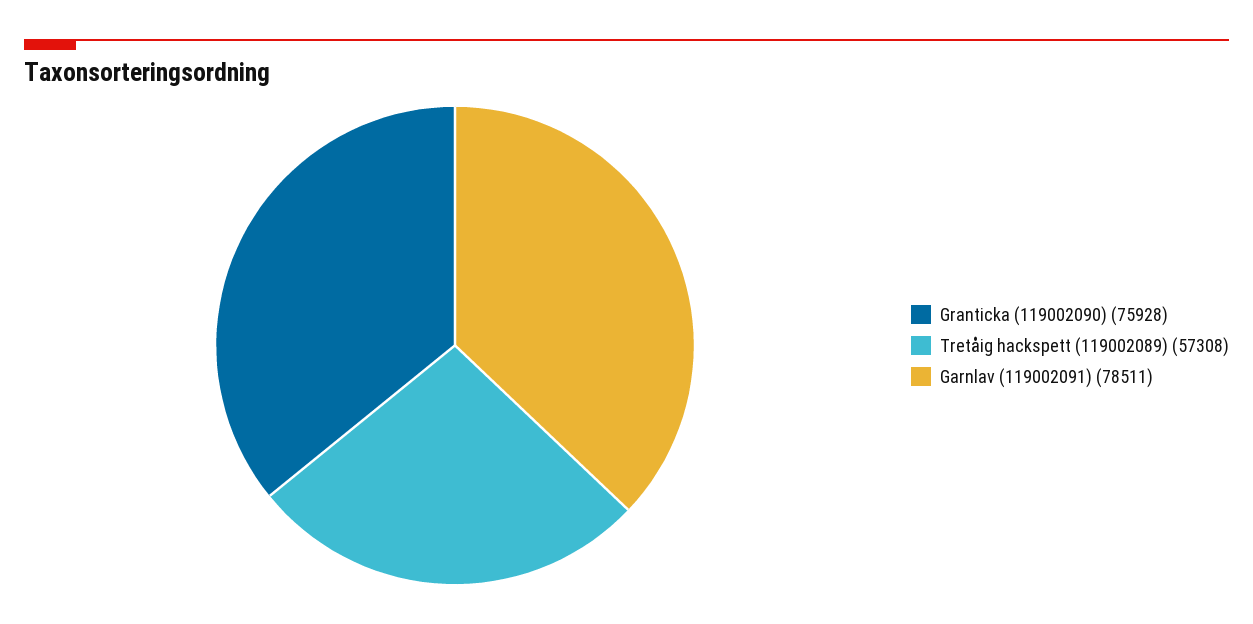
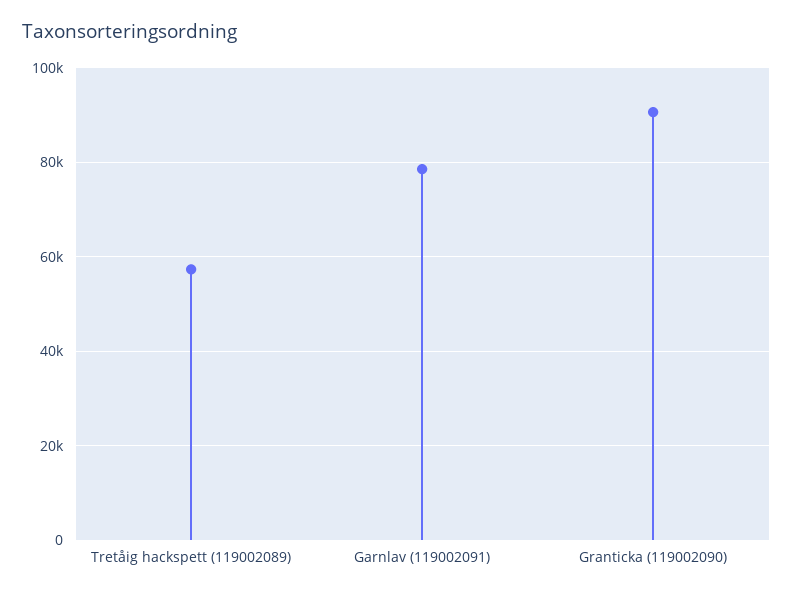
Granticka (119002090): 75928 -> 90000

